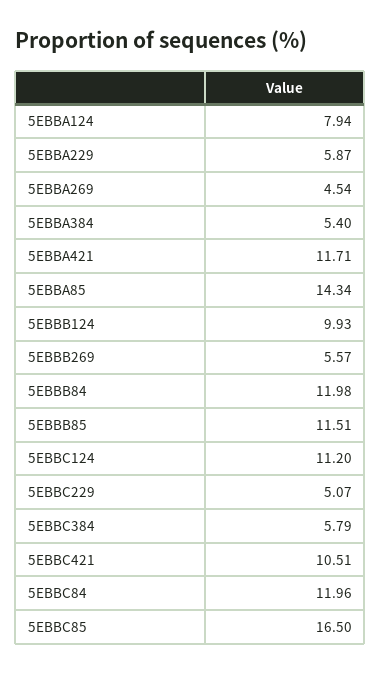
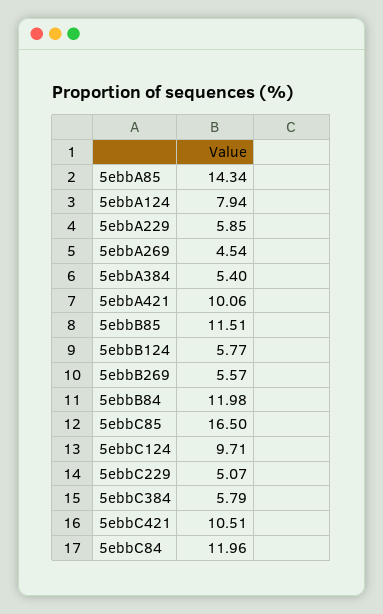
5EBBA229: 5.87 -> 5.85
5EBBA421: 11.71 -> 10.06
5EBBB124: 9.93 -> 5.77
5EBBC124: 11.2 -> 9.71

